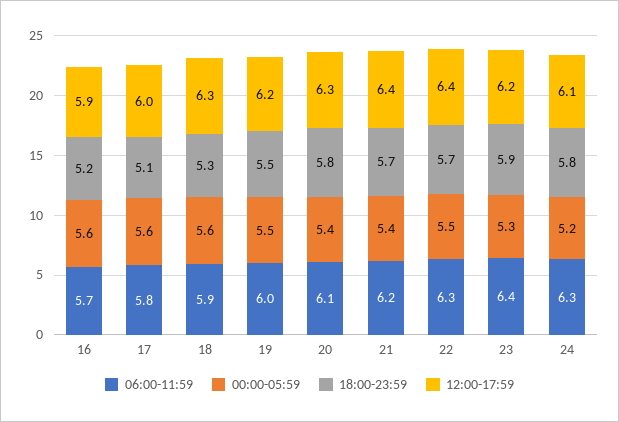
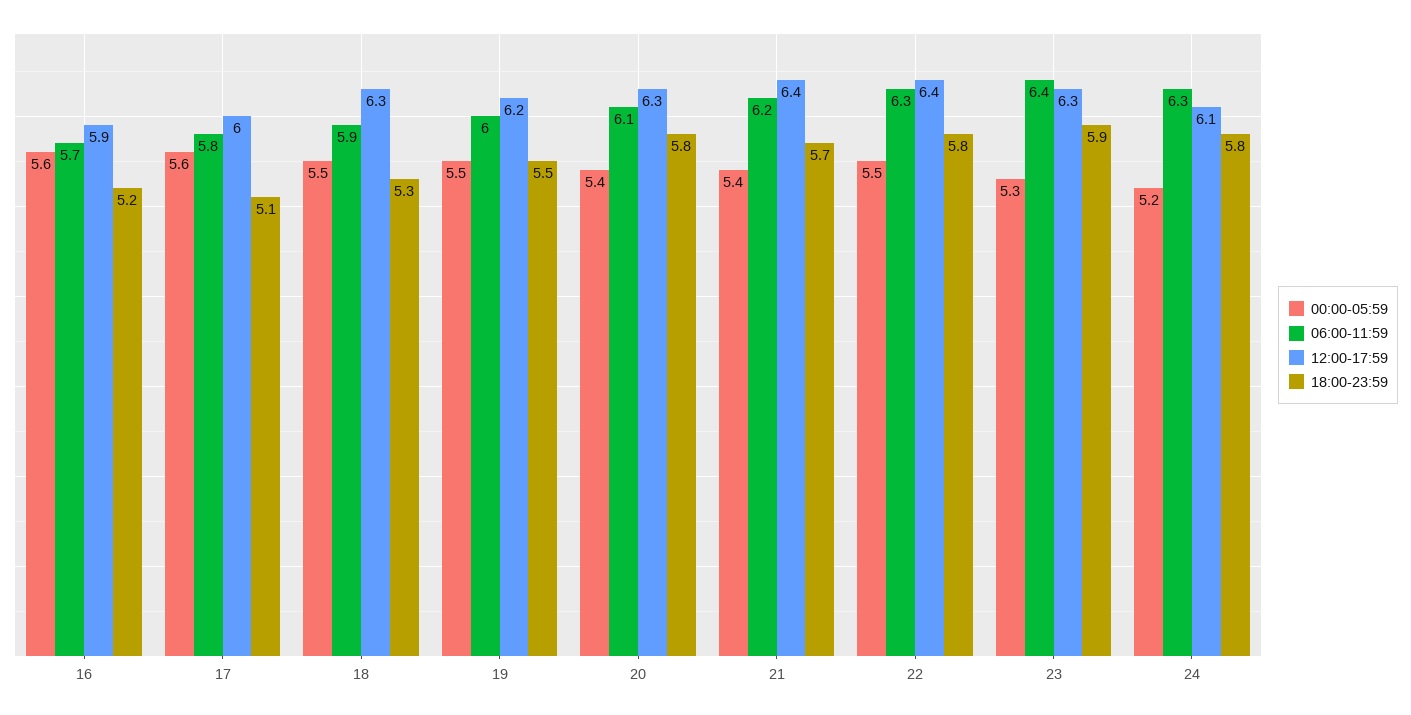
00:00-05:59, 18: 5.6 -> 5.5
18:00-23:59, 22: 5.7 -> 5.8
12:00-17:59, 23: 6.2 -> 6.3

